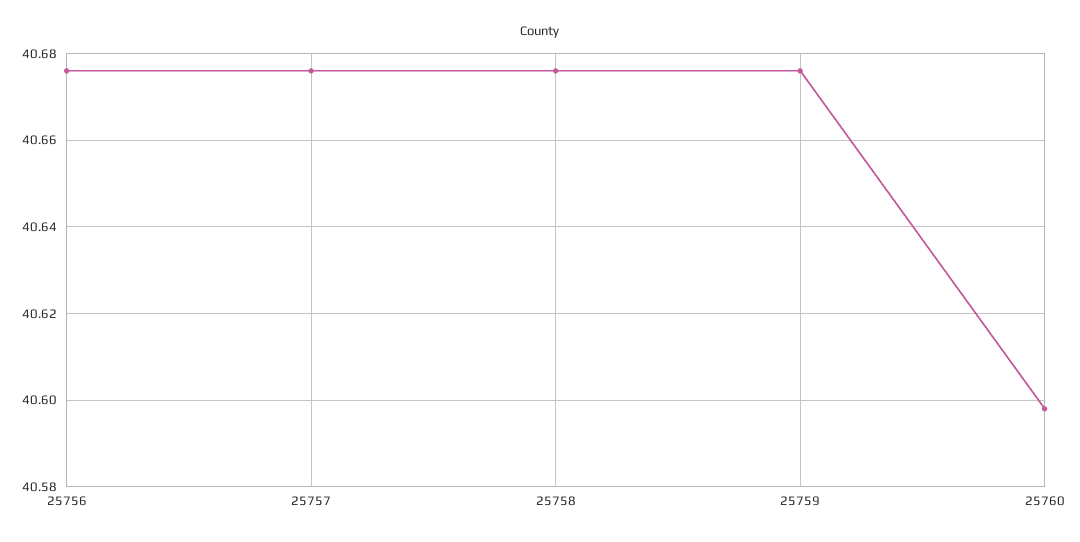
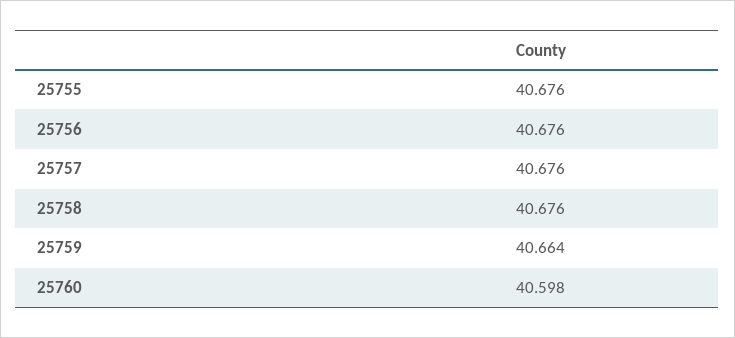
25759: 40.675 -> 40.664
25755: none -> 40.676

